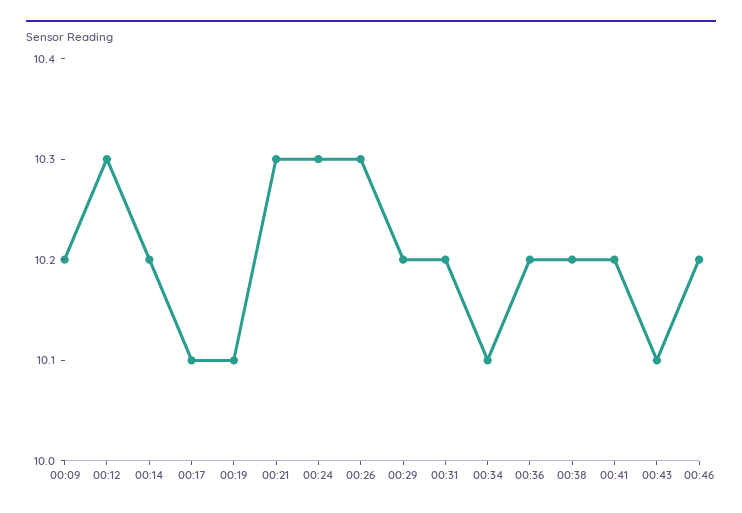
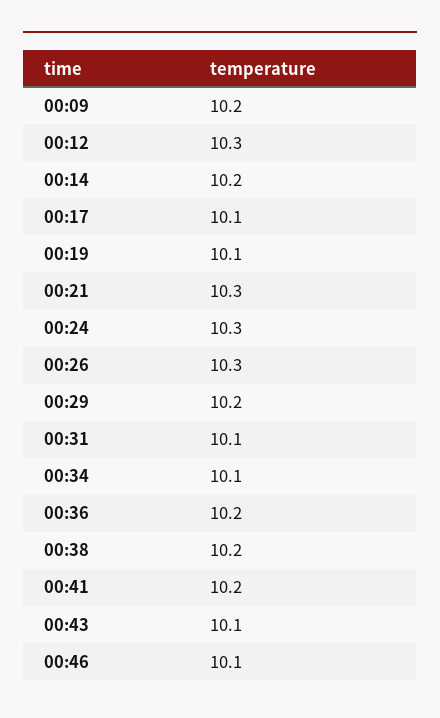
00:31: 10.2 -> 10.1
00:46: 10.2 -> 10.1

